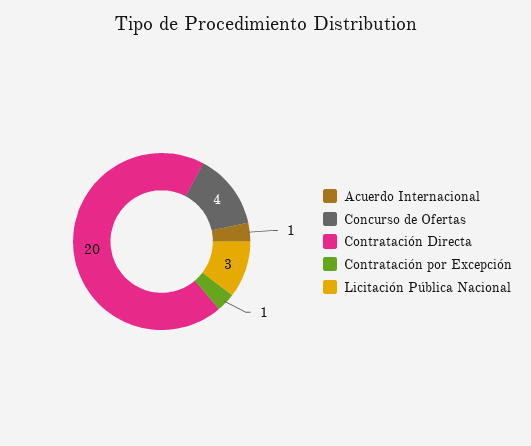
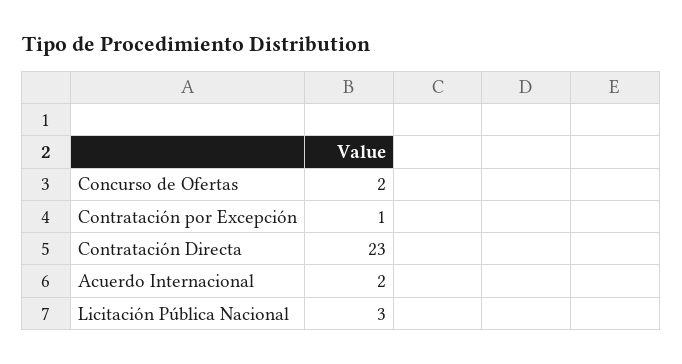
Acuerdo Internacional: 1 -> 2
Concurso de Ofertas: 4 -> 2
Contratación Directa: 20 -> 23

